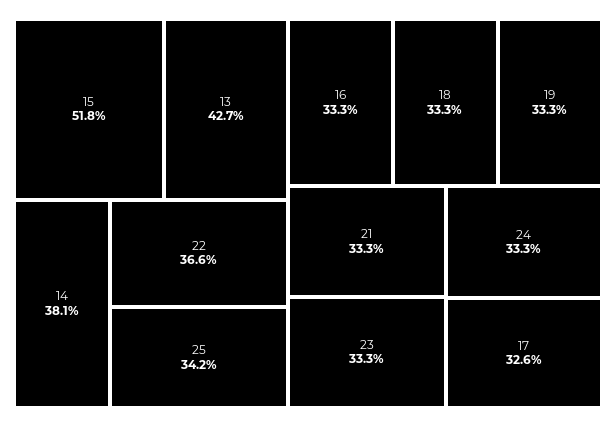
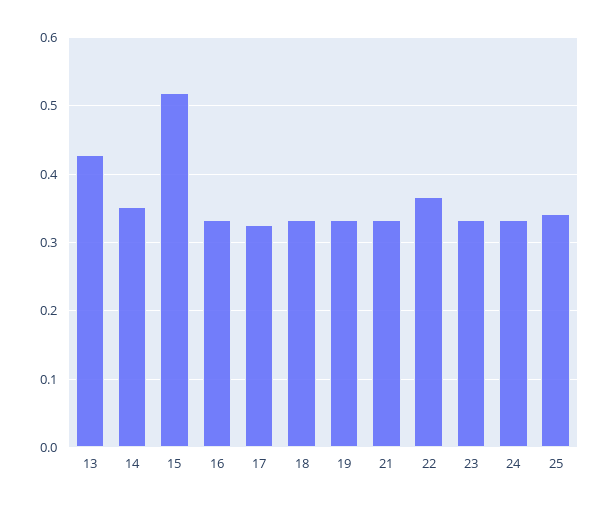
14: 0.381 -> 0.35

